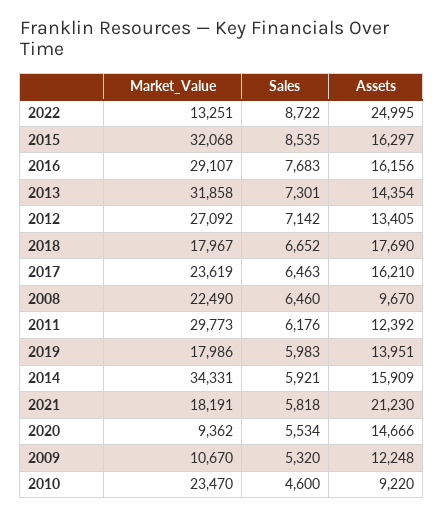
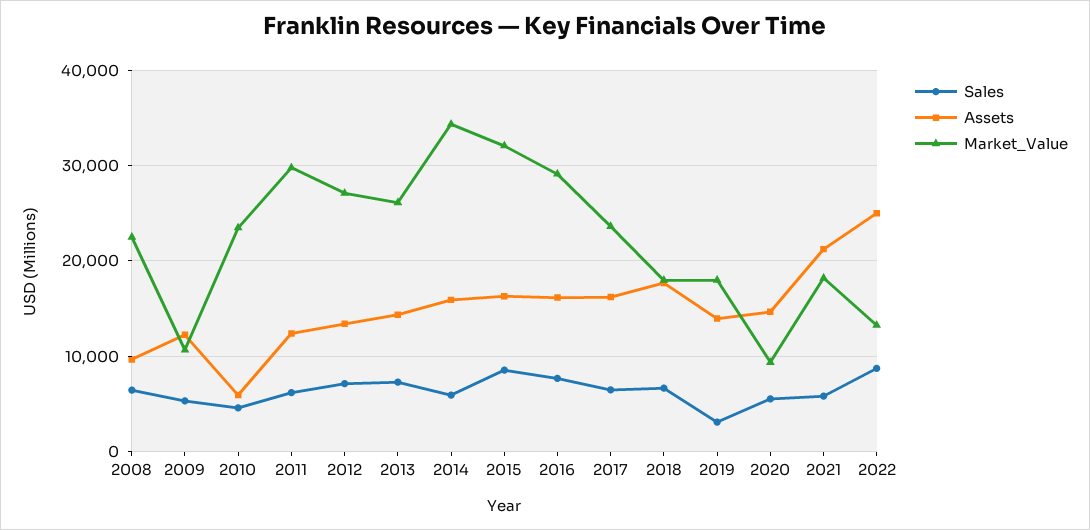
Market_Value, 2013: 31858 -> 26000
Sales, 2019: 5983 -> 3000
Assets, 2010: 9220 -> 6000

